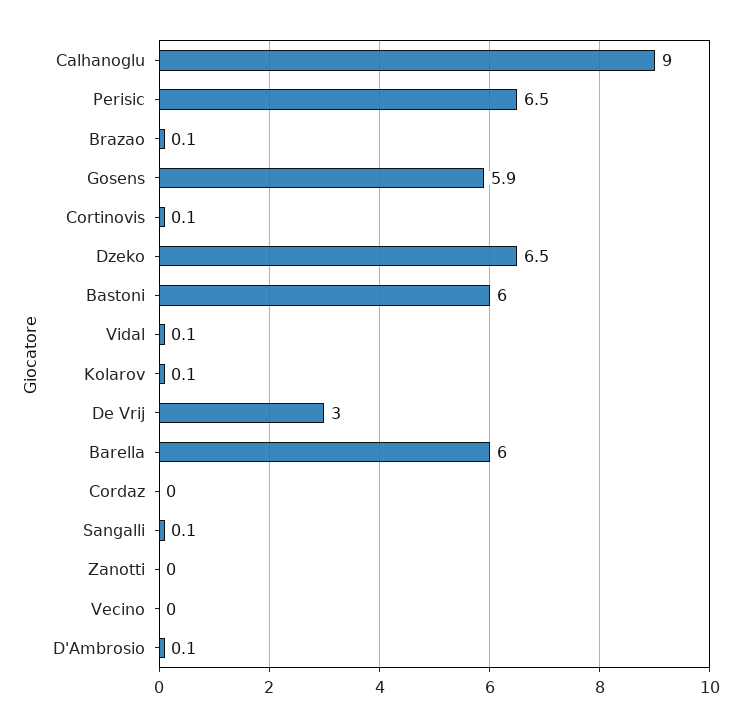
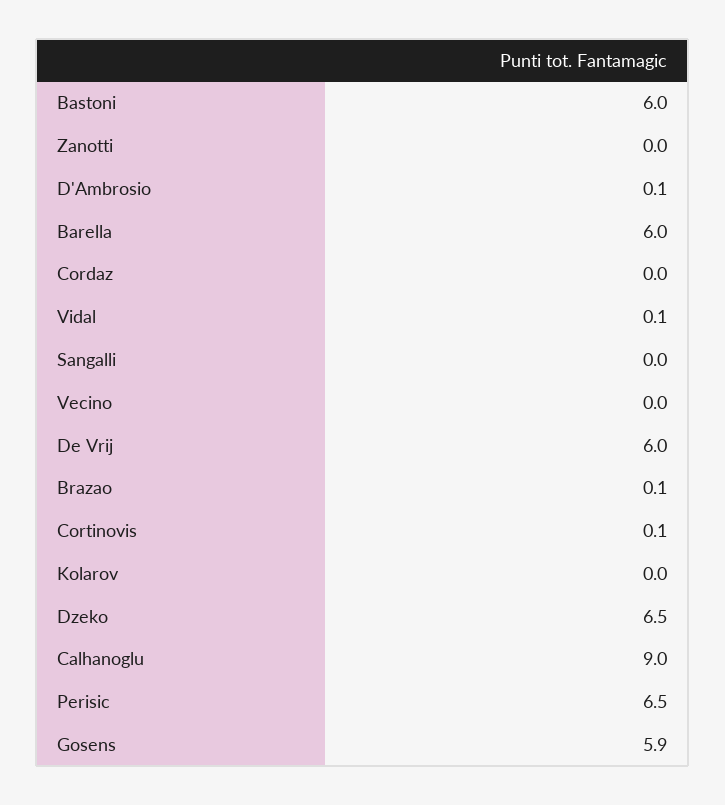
Kolarov: 0.1 -> 0
De Vrij: 3 -> 6
Sangalli: 0.1 -> 0

